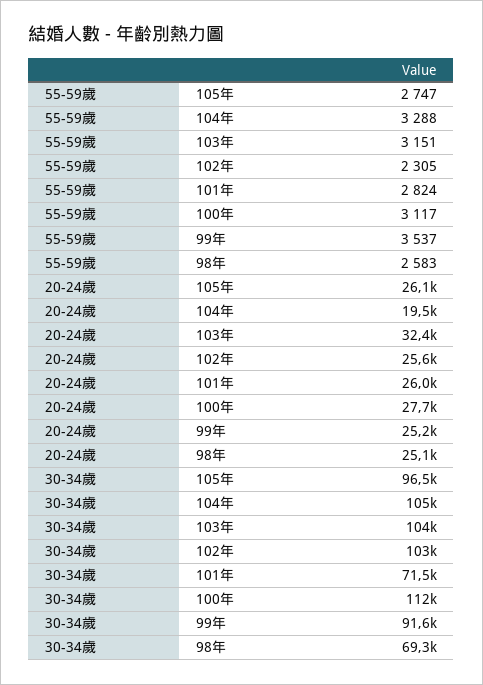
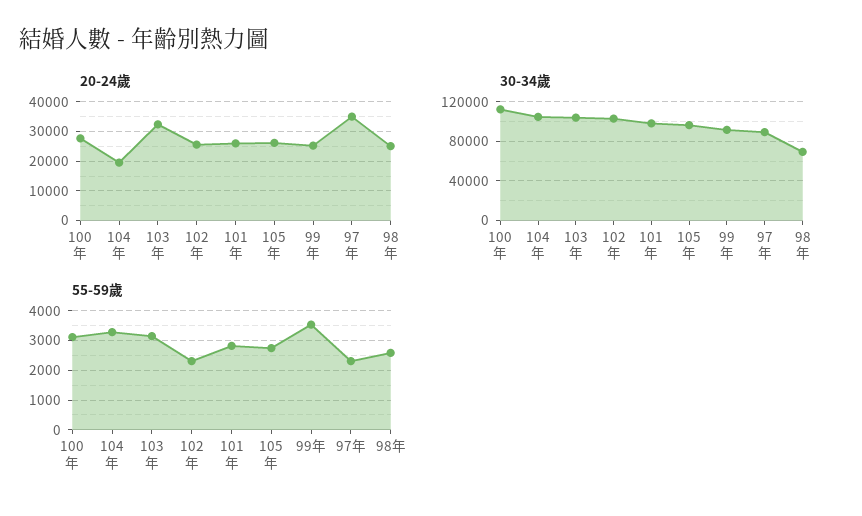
30-34歲, 101年: 71500 -> 100000
20-24歲, 97年: none -> 35000
30-34歲, 97年: none -> 90000
55-59歲, 97年: none -> 2250

